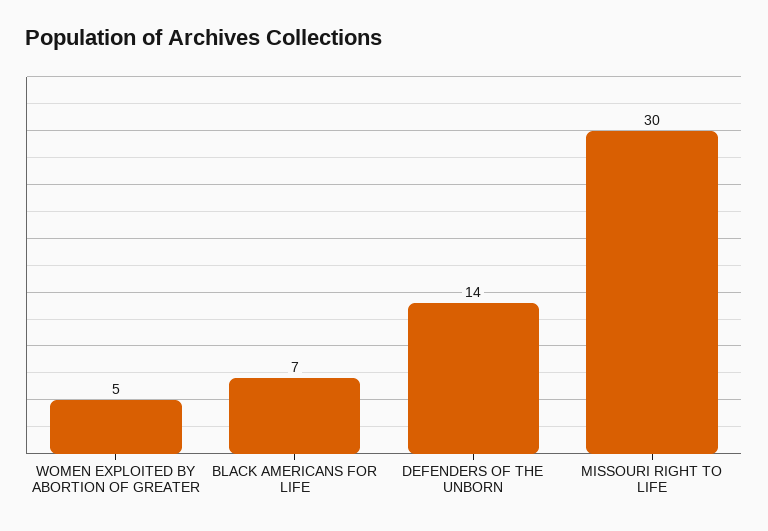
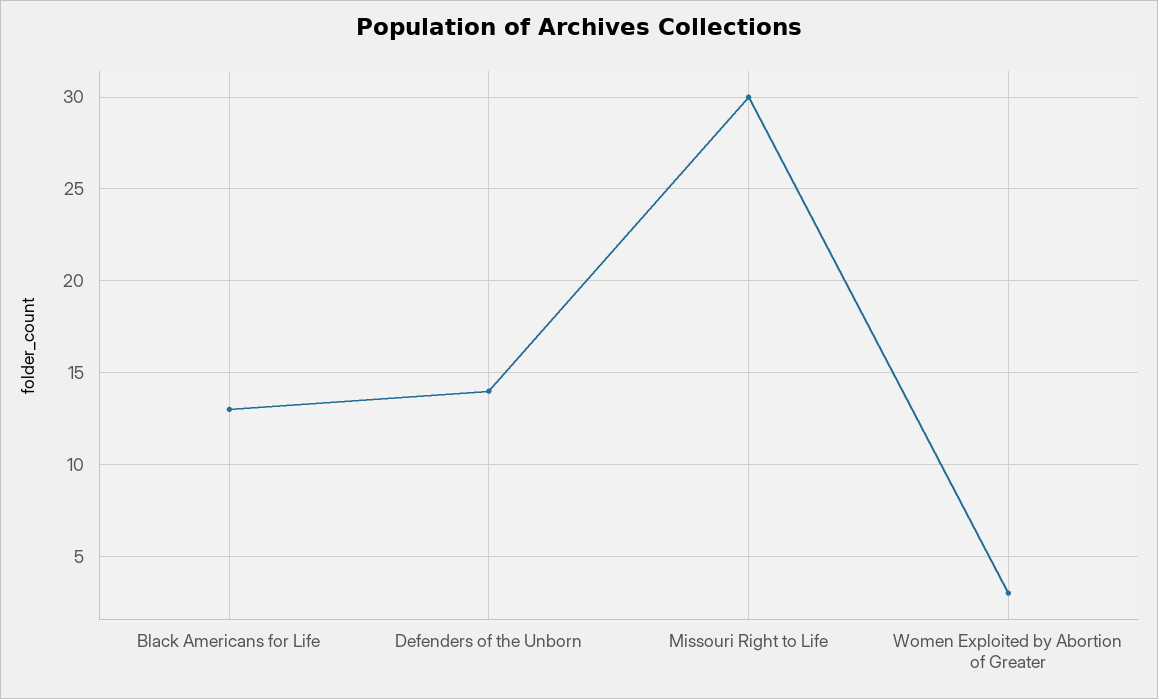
WOMEN EXPLOITED BY ABORTION OF GREATER: 5 -> 3
BLACK AMERICANS FOR LIFE: 7 -> 13

